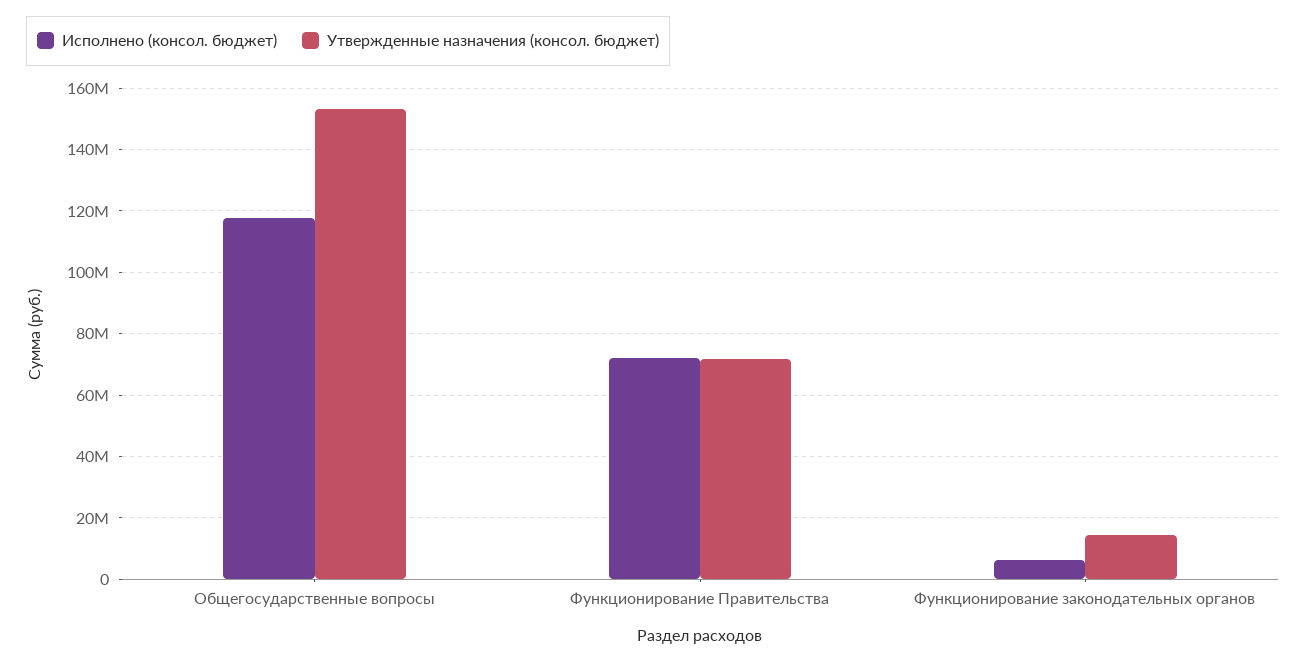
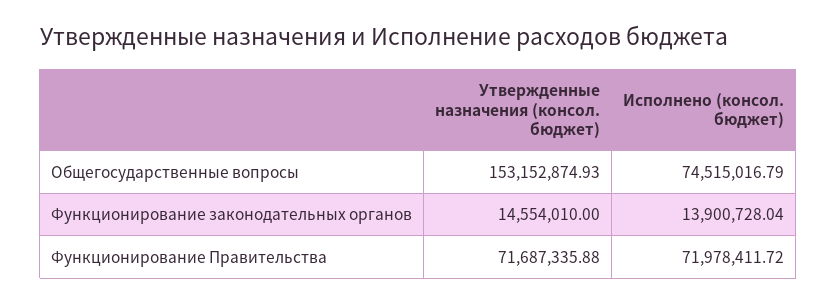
Исполнено (консол. бюджет), Общегосударственные вопросы: 118000000 -> 74515016.79
Исполнено (консол. бюджет), Функционирование законодательных органов: 6000000 -> 13900728.04

